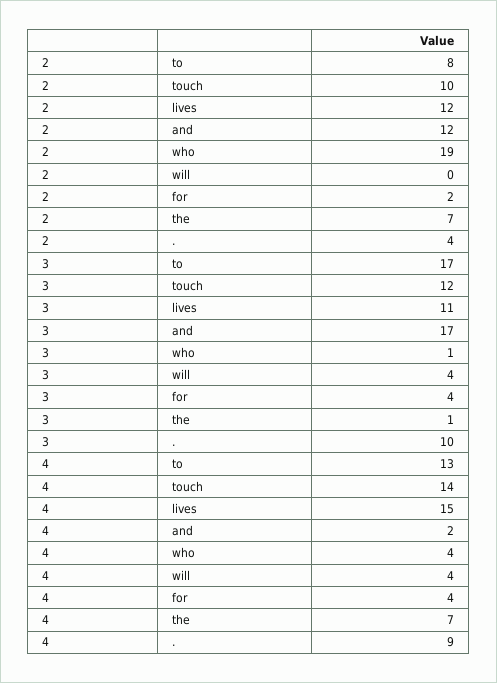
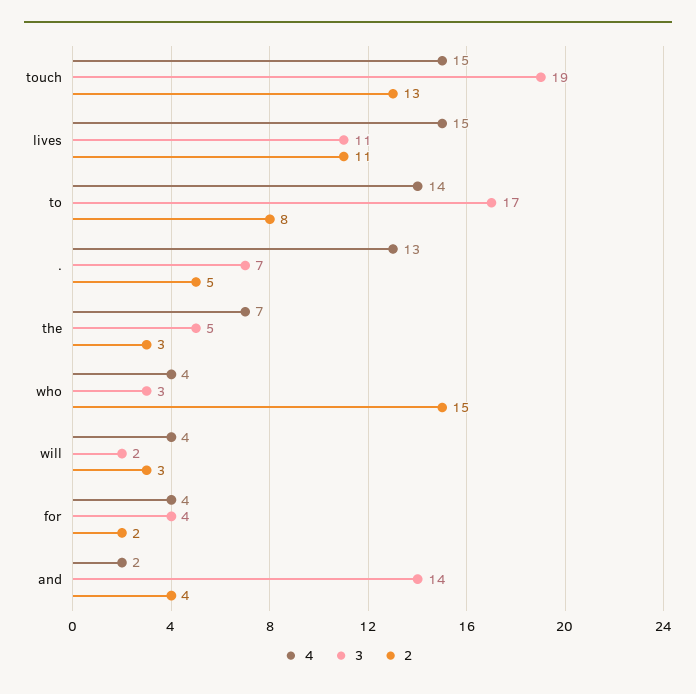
2, touch: 10 -> 13
2, lives: 12 -> 11
2, and: 12 -> 4
2, who: 19 -> 15
2, will: 0 -> 3
2, the: 7 -> 3
2, .: 4 -> 5
3, touch: 12 -> 19
3, and: 17 -> 14
3, who: 1 -> 3
3, will: 4 -> 2
3, the: 1 -> 5
3, .: 10 -> 7
4, to: 13 -> 14
4, touch: 14 -> 15
4, .: 9 -> 13

